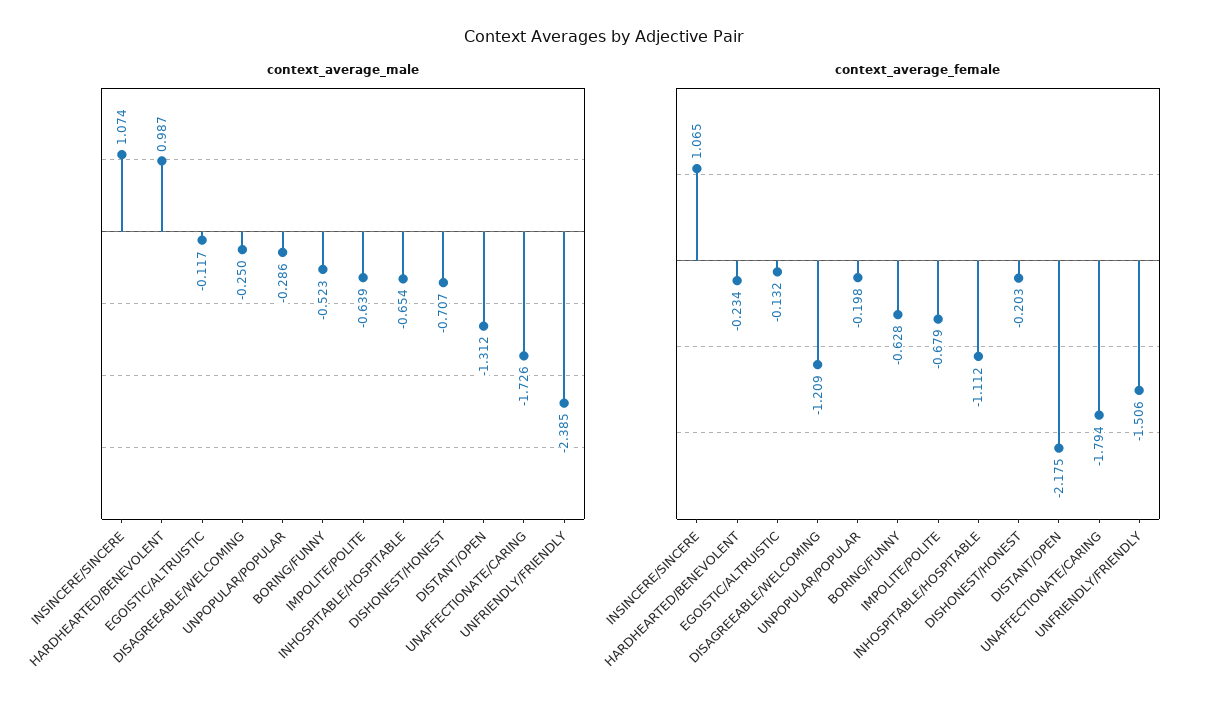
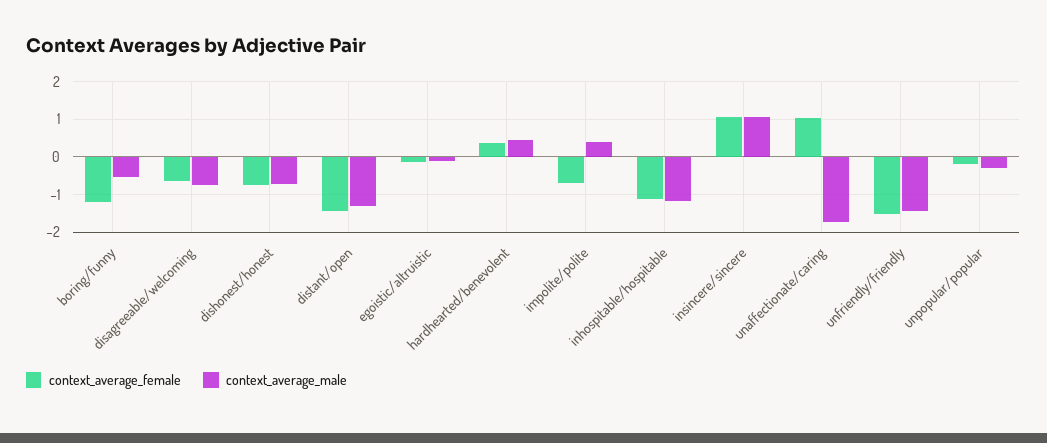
context_average_male, HARDHEARTED/BENEVOLENT: 0.987 -> 0.4
context_average_male, DISAGREEABLE/WELCOMING: -0.25 -> -0.8
context_average_male, IMPOLITE/POLITE: -0.639 -> 0.4
context_average_male, INHOSPITABLE/HOSPITABLE: -0.654 -> -1.2
context_average_male, UNFRIENDLY/FRIENDLY: -2.385 -> -1.4
context_average_female, HARDHEARTED/BENEVOLENT: -0.234 -> 0.4
context_average_female, DISAGREEABLE/WELCOMING: -1.209 -> -0.6
context_average_female, BORING/FUNNY: -0.628 -> -1.2
context_average_female, DISHONEST/HONEST: -0.203 -> -0.8
context_average_female, DISTANT/OPEN: -2.175 -> -1.4
context_average_female, UNAFFECTIONATE/CARING: -1.794 -> 1

